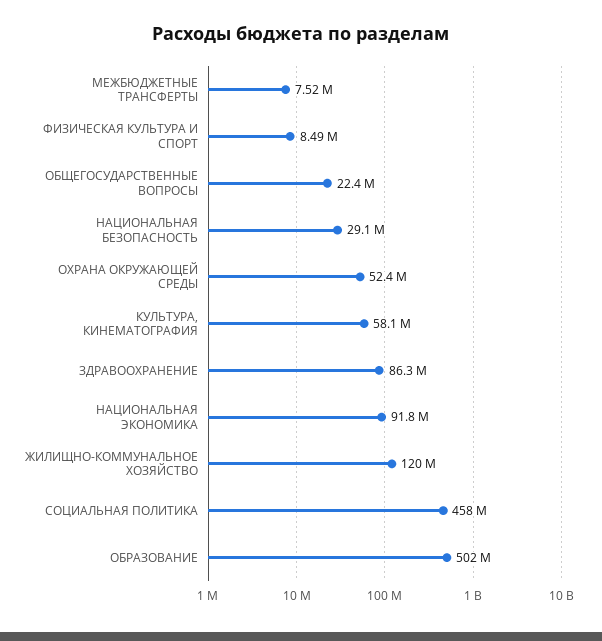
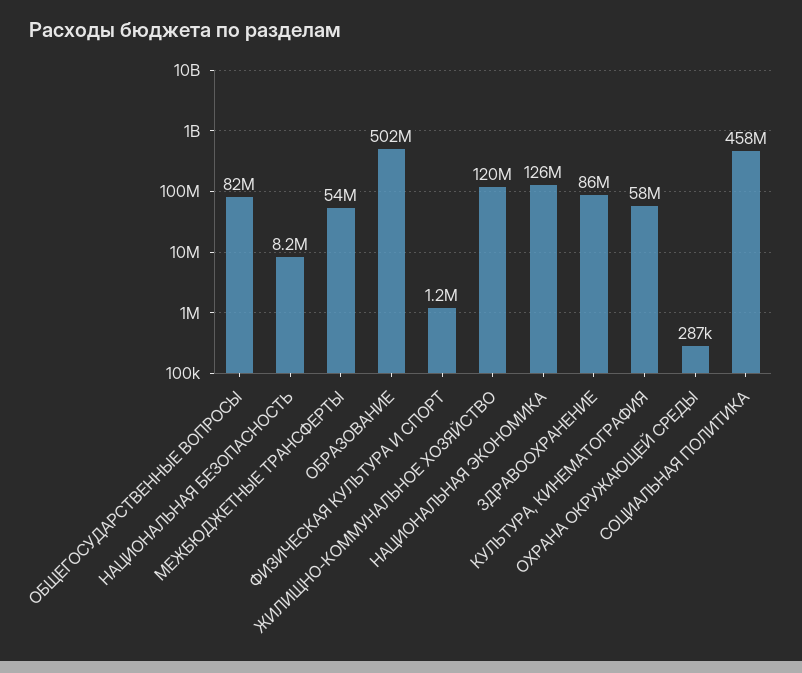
МЕЖБЮДЖЕТНЫЕ ТРАНСФЕРТЫ: 7520000 -> 54000000
ФИЗИЧЕСКАЯ КУЛЬТУРА И СПОРТ: 8490000 -> 1200000
ОБЩЕГОСУДАРСТВЕННЫЕ ВОПРОСЫ: 22400000 -> 82000000
НАЦИОНАЛЬНАЯ БЕЗОПАСНОСТЬ: 29100000 -> 8200000
ОХРАНА ОКРУЖАЮЩЕЙ СРЕДЫ: 52400000 -> 287000
НАЦИОНАЛЬНАЯ ЭКОНОМИКА: 91800000 -> 126000000

